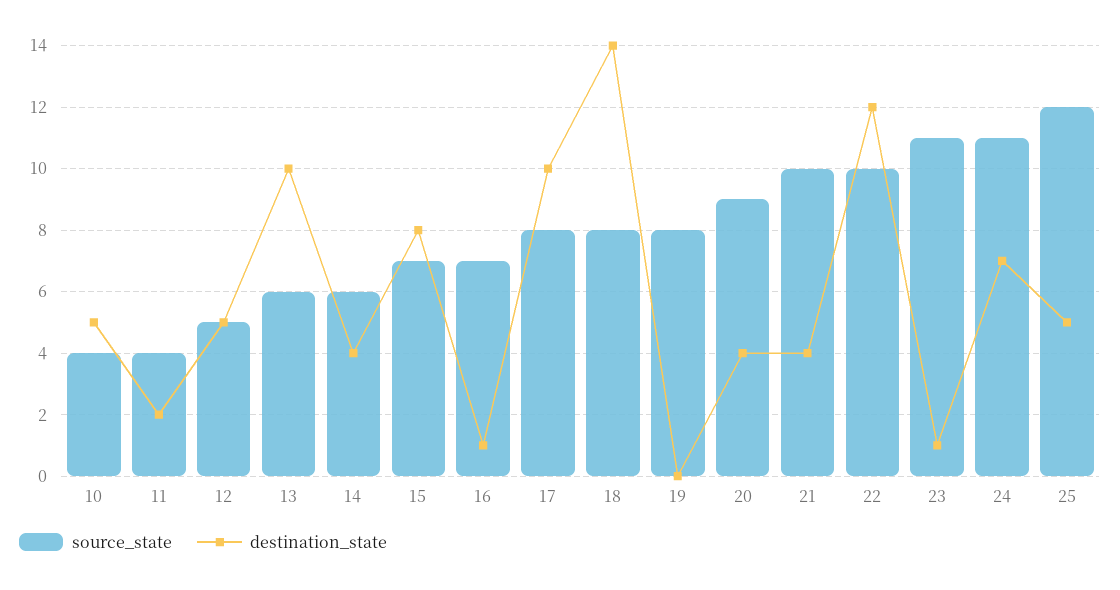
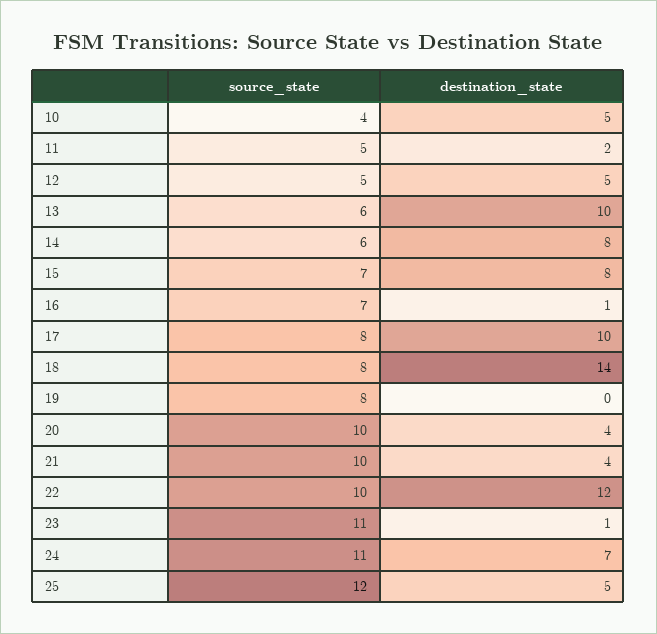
source_state, 11: 4 -> 5
destination_state, 14: 4 -> 8
source_state, 20: 9 -> 10

